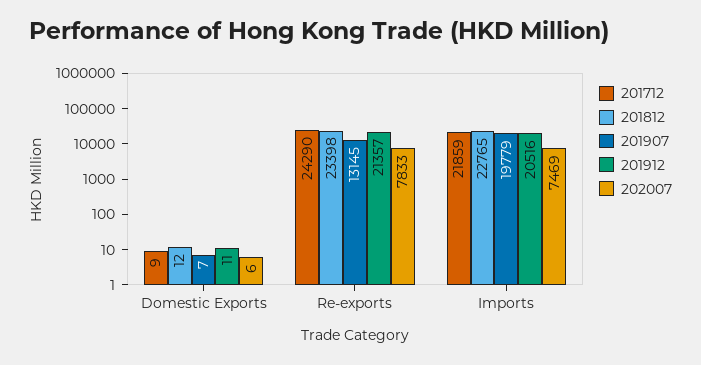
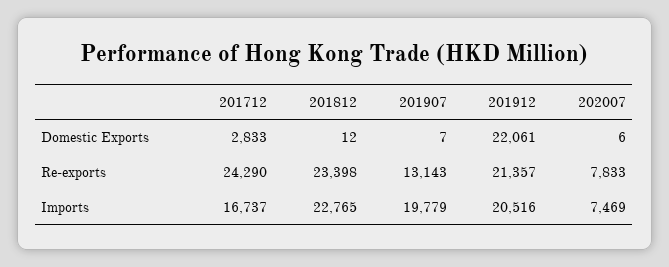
201712, Domestic Exports: 9 -> 2833
201912, Domestic Exports: 11 -> 22061
201907, Re-exports: 13145 -> 13143
201712, Imports: 21859 -> 16737

